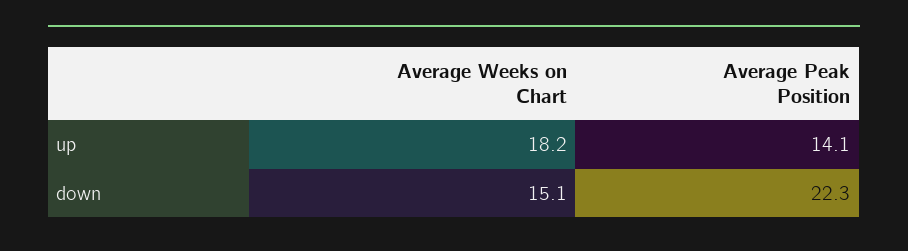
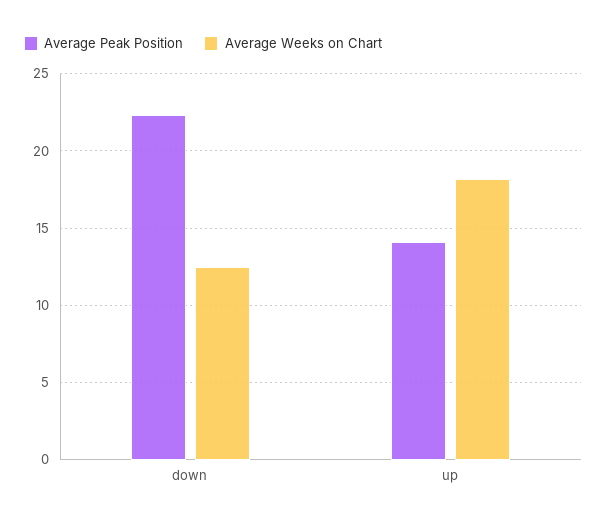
Average Weeks on Chart, down: 15.1 -> 12.5

